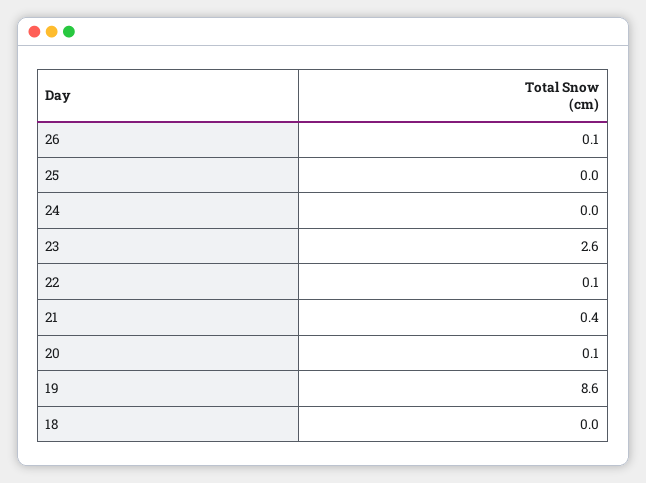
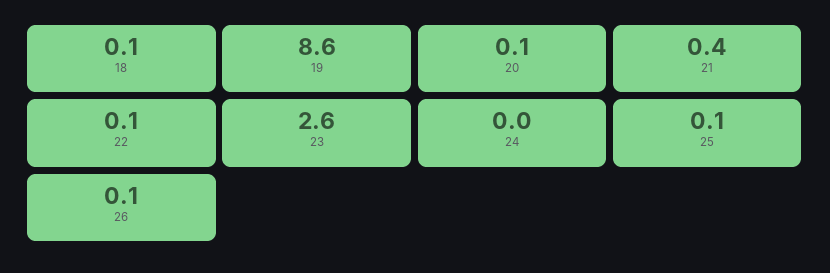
25: 0 -> 0.1
18: 0 -> 0.1

